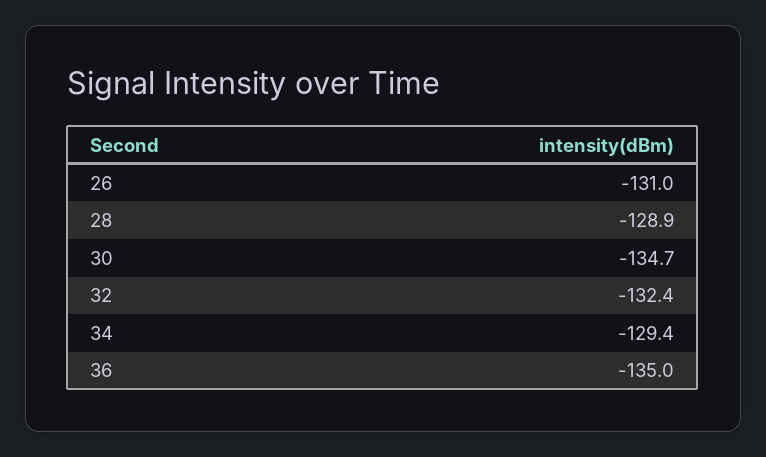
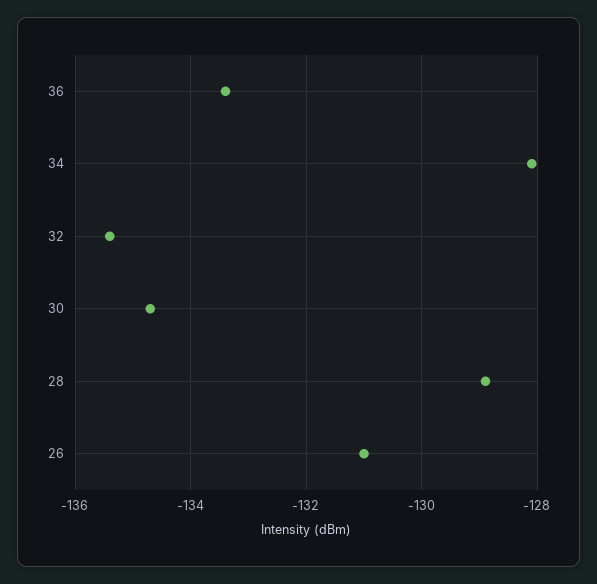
32: -132.4 -> -135.5
34: -129.4 -> -128
36: -135 -> -133.5

